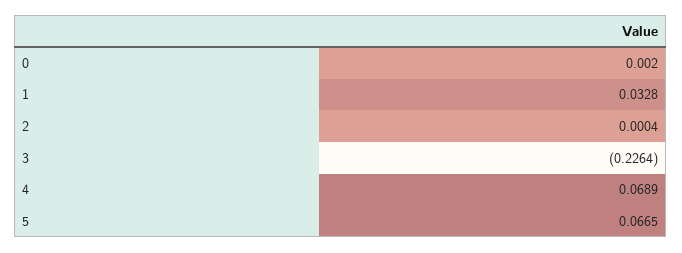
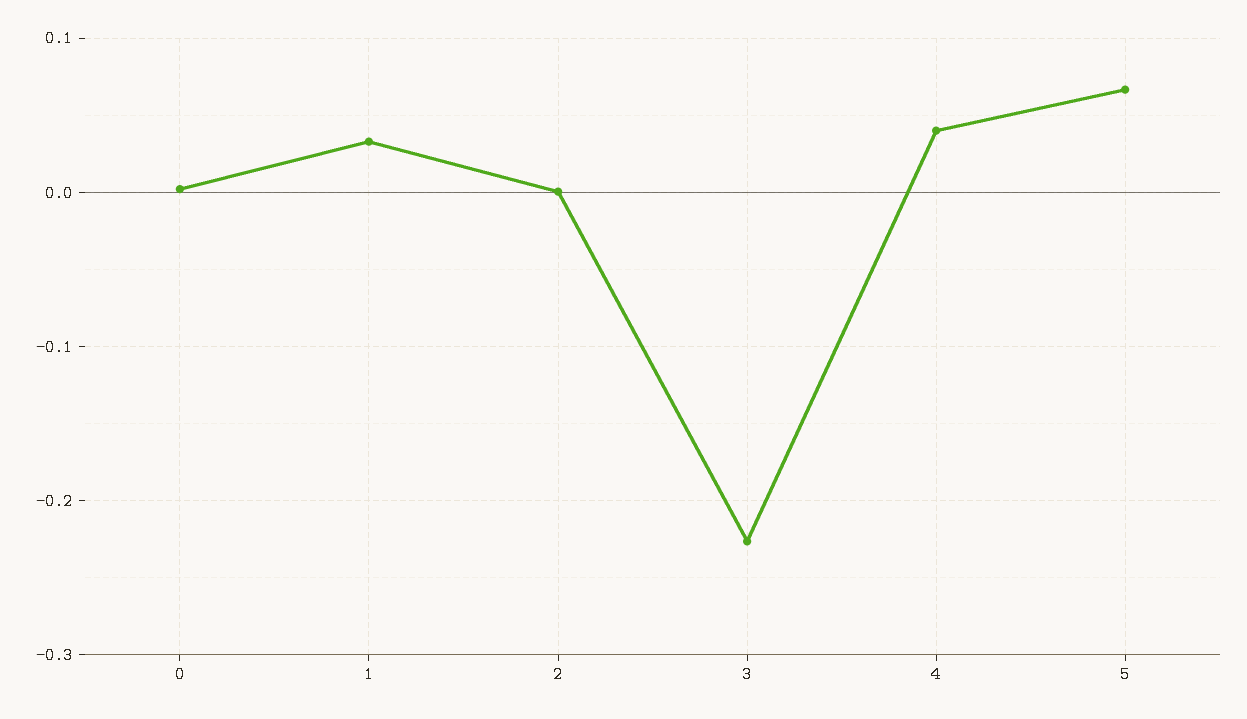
4: 0.0689 -> 0.04

